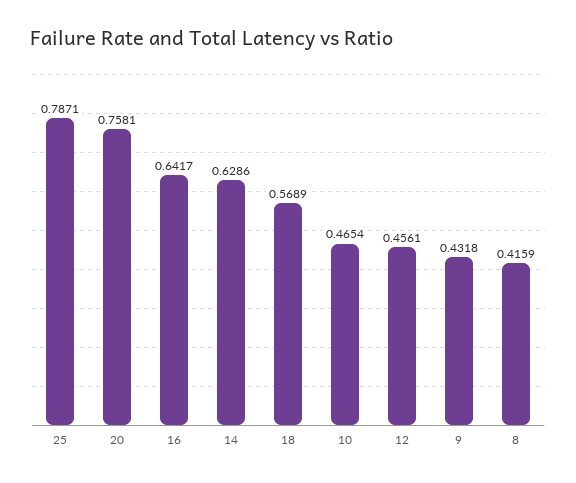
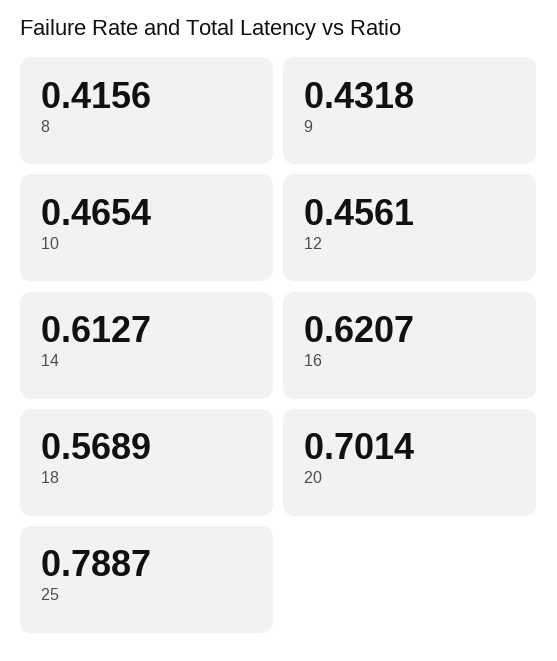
25: 0.7871 -> 0.7887
20: 0.7581 -> 0.7014
16: 0.6417 -> 0.6207
14: 0.6286 -> 0.6127
8: 0.4159 -> 0.4156

